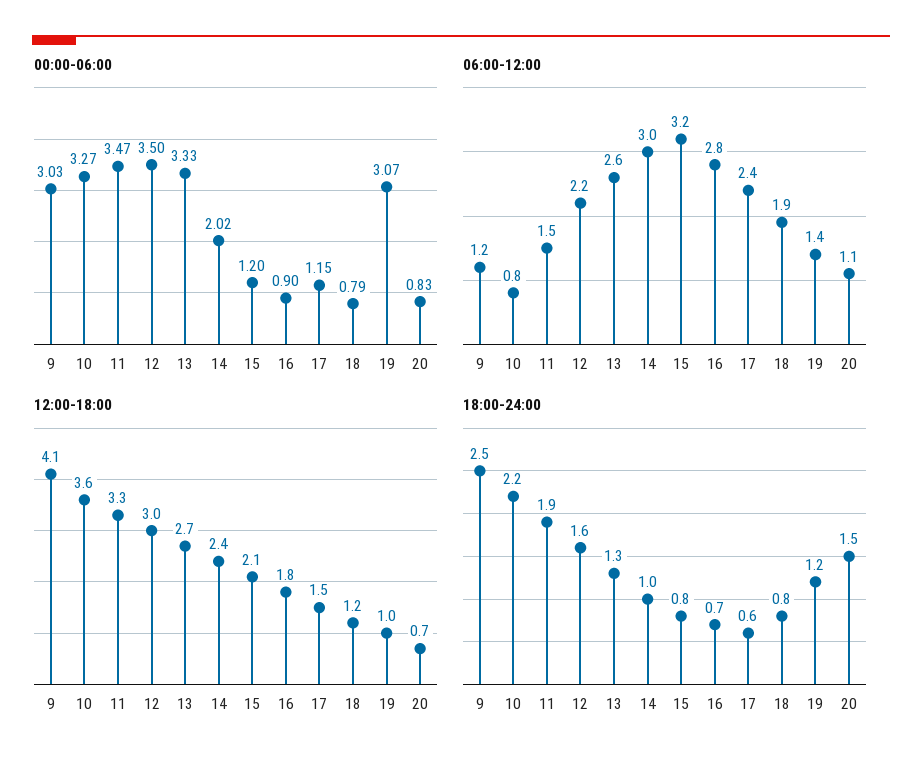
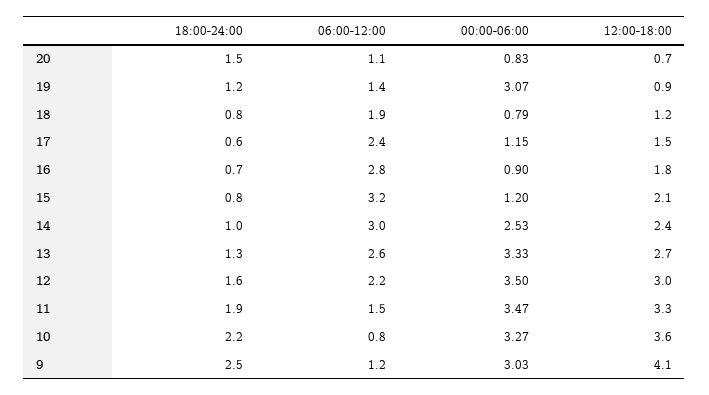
00:00-06:00, 14: 2.02 -> 2.53
12:00-18:00, 19: 1 -> 0.9

